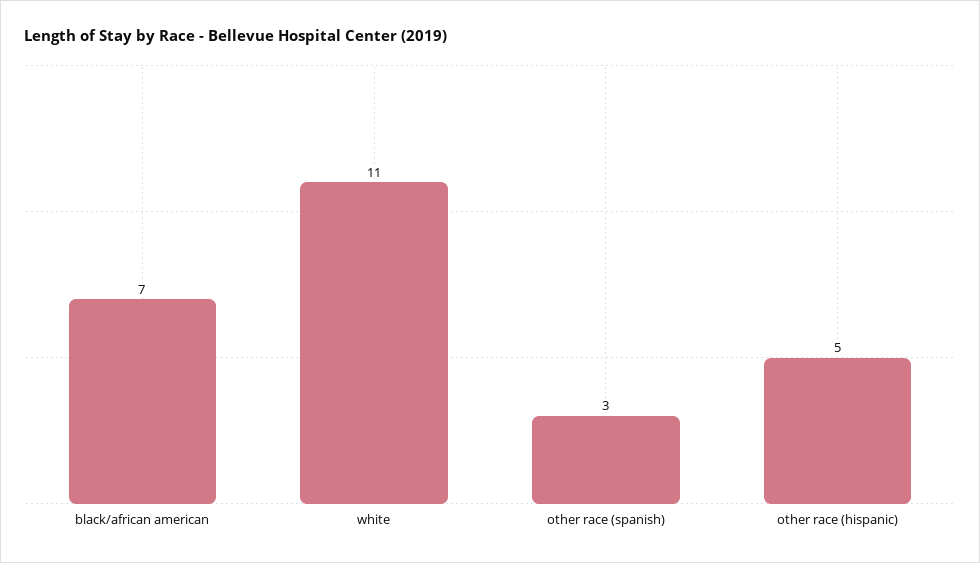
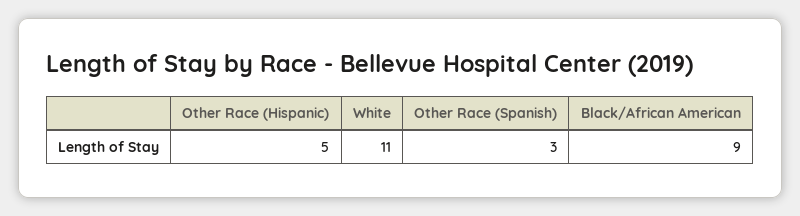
black/african american: 7 -> 9

